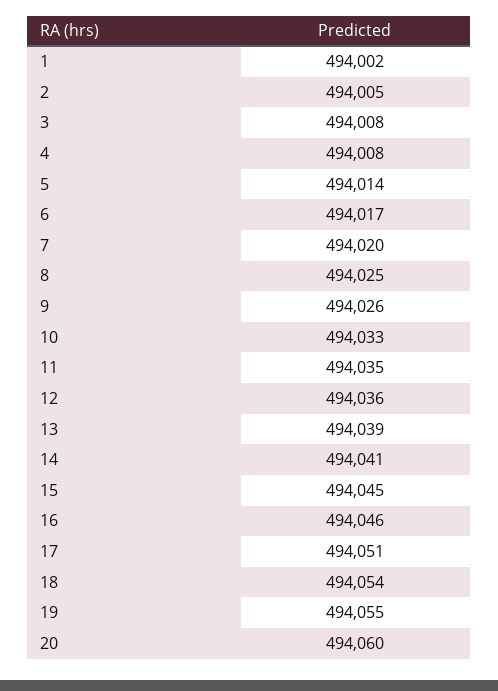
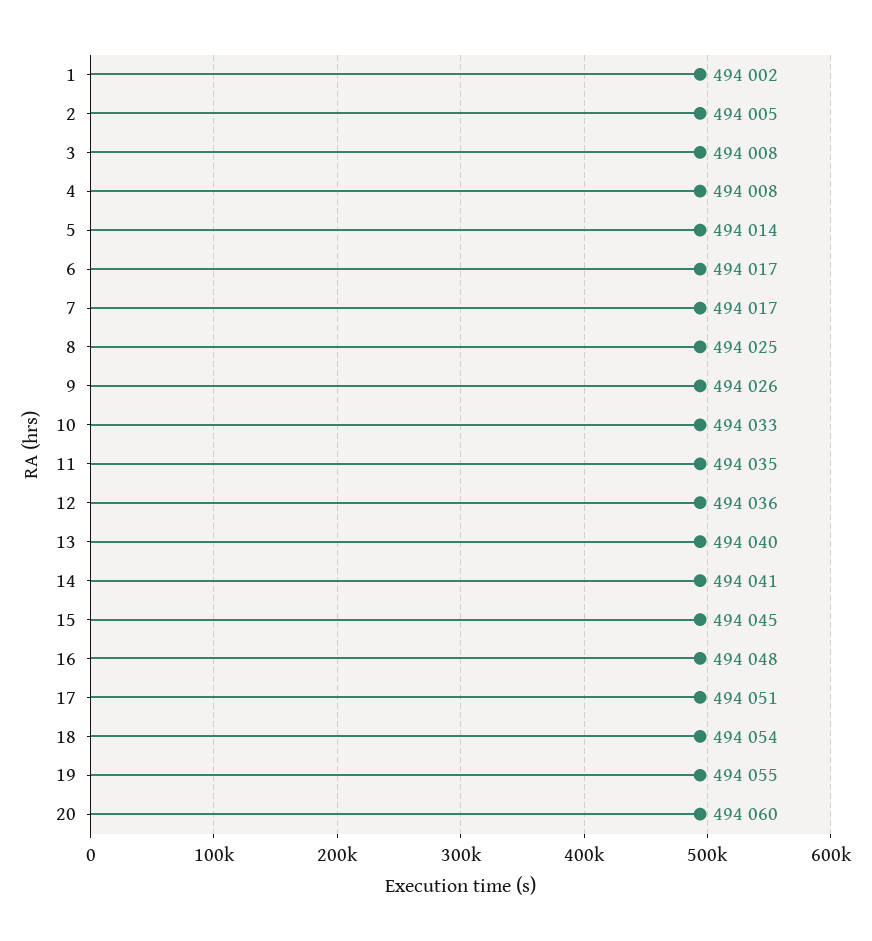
7: 494020 -> 494017
13: 494039 -> 494040
16: 494046 -> 494048

